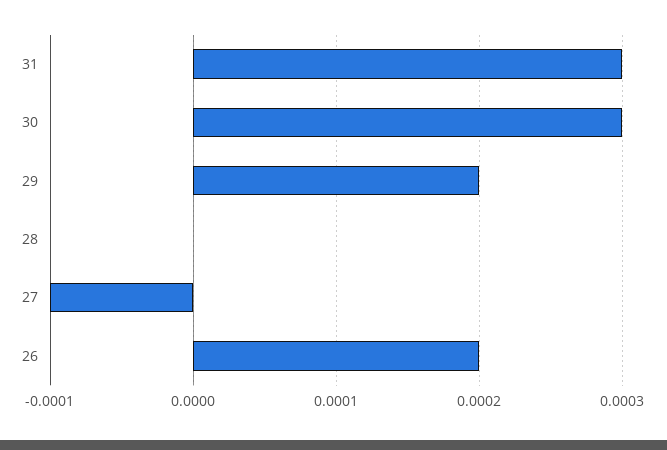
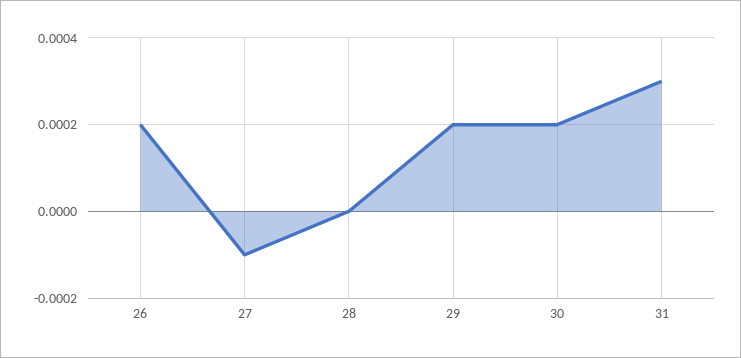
30: 0.0003 -> 0.0002

